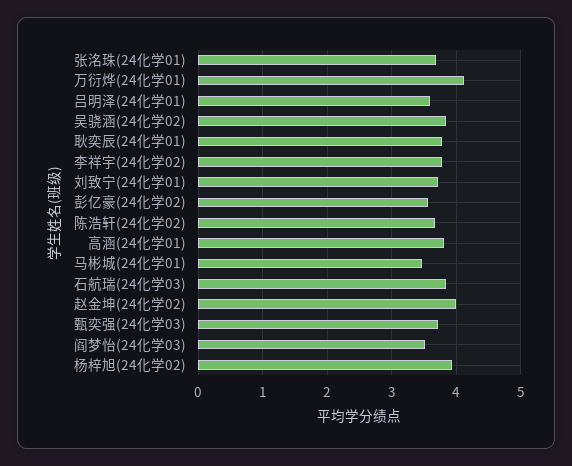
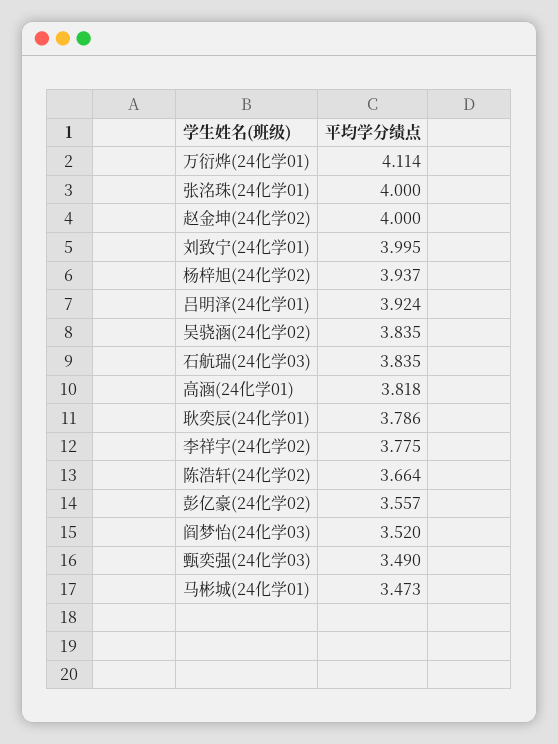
张洺珠(24化学01): 3.7 -> 4
吕明泽(24化学01): 3.6 -> 3.924
刘致宁(24化学01): 3.7 -> 3.995
甄奕强(24化学03): 3.7 -> 3.49

